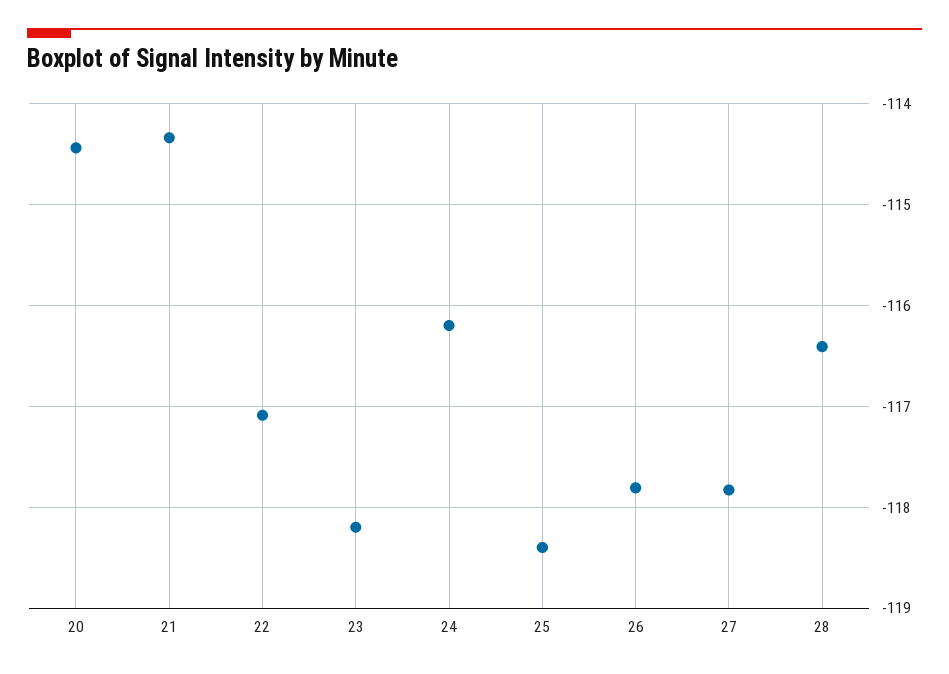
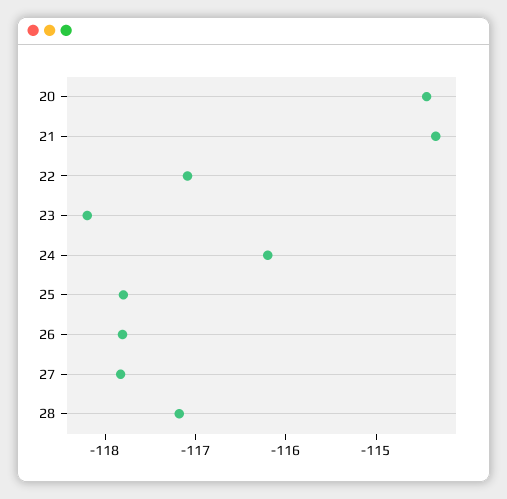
25: -118.4 -> -117.8
28: -116.4 -> -117.2

